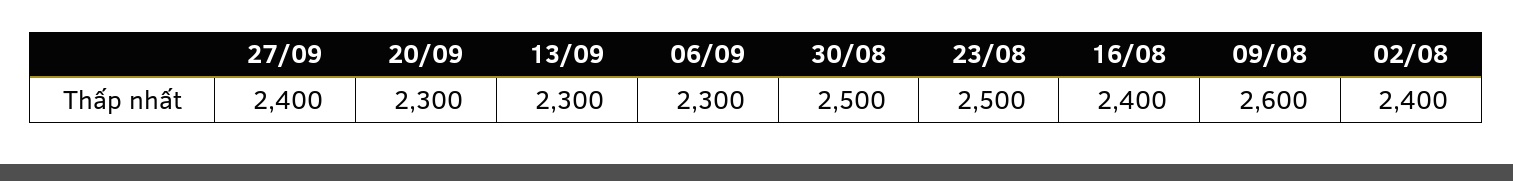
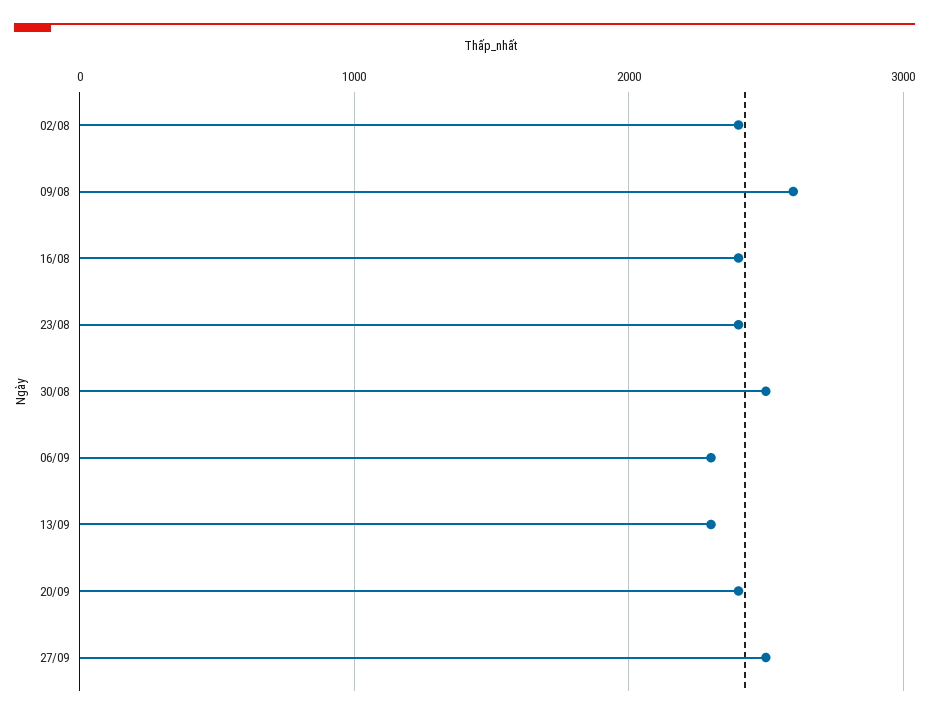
27/09: 2400 -> 2500
20/09: 2300 -> 2400
23/08: 2500 -> 2400

